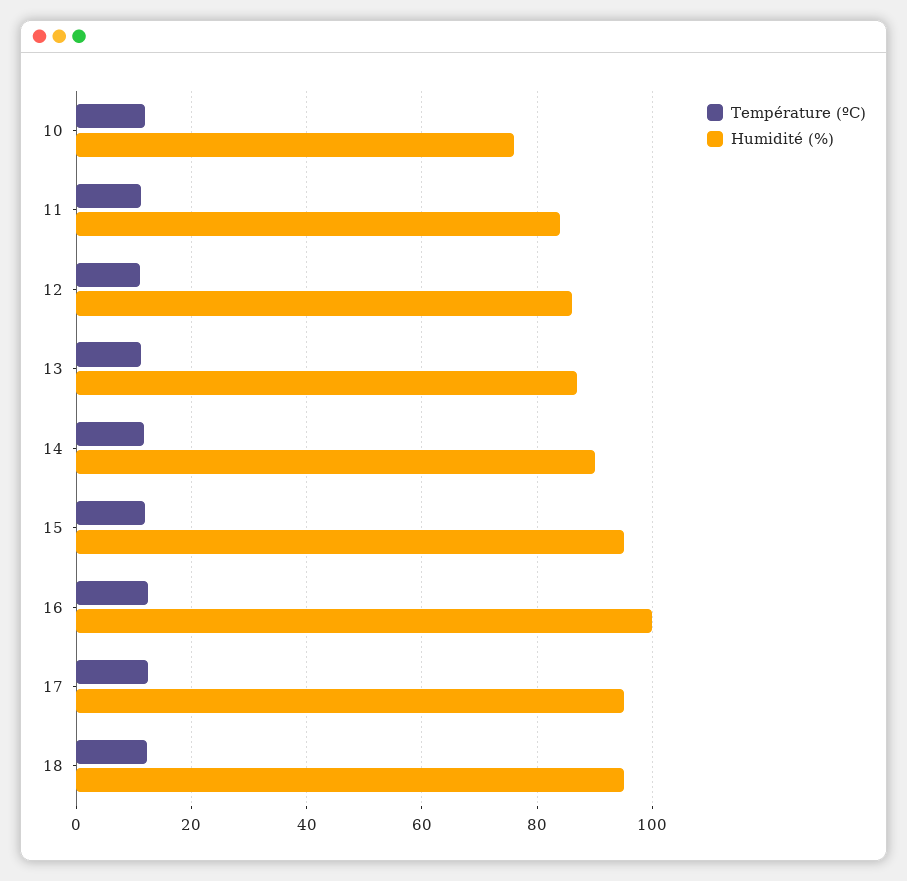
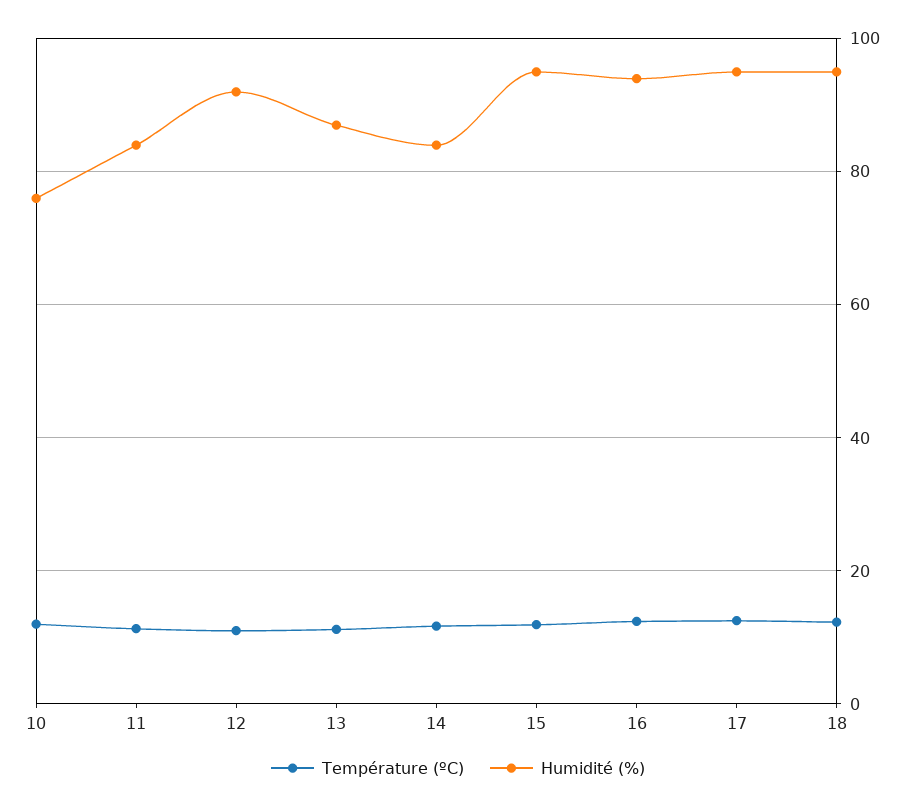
Humidité (%), 12: 86 -> 92
Humidité (%), 14: 90 -> 84
Humidité (%), 16: 100 -> 94

